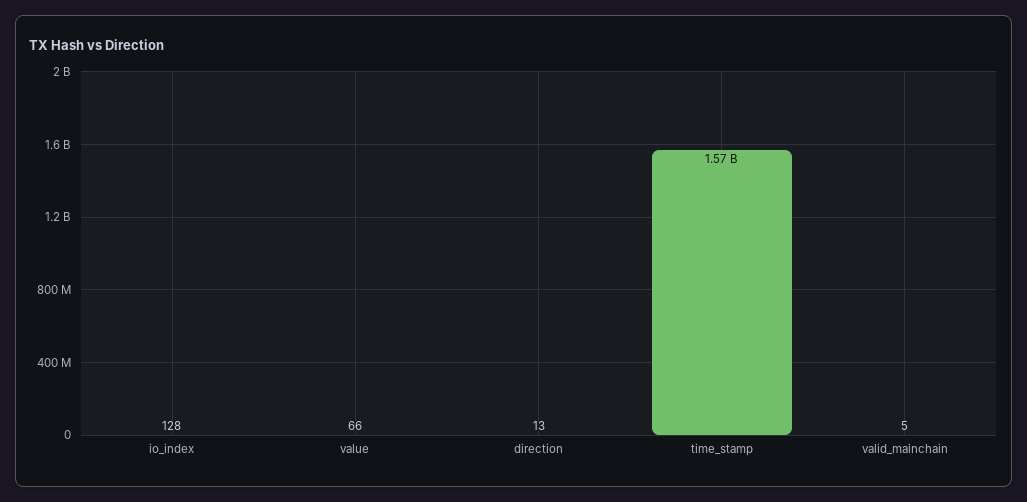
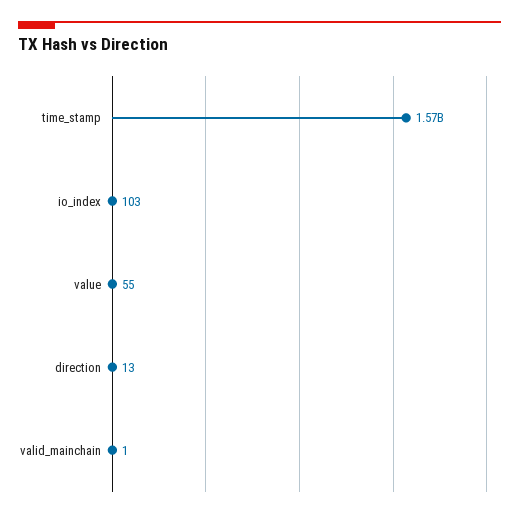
io_index: 128 -> 103
value: 66 -> 55
valid_mainchain: 5 -> 1

